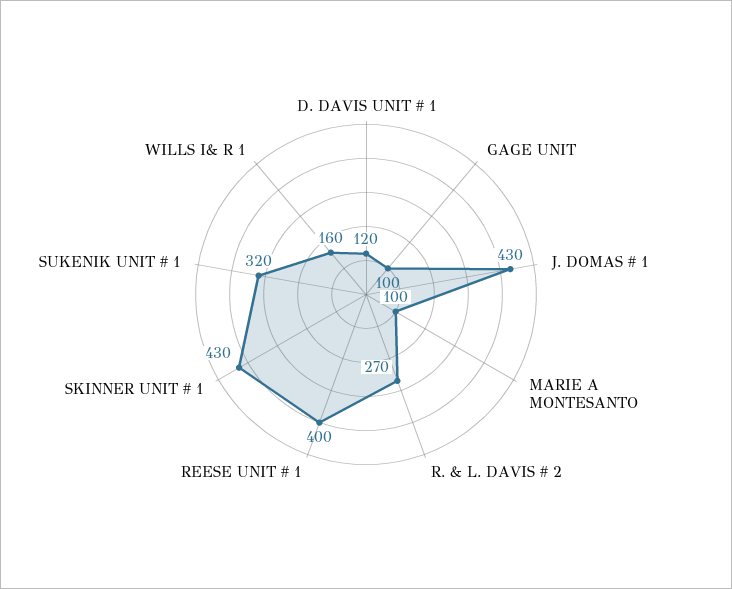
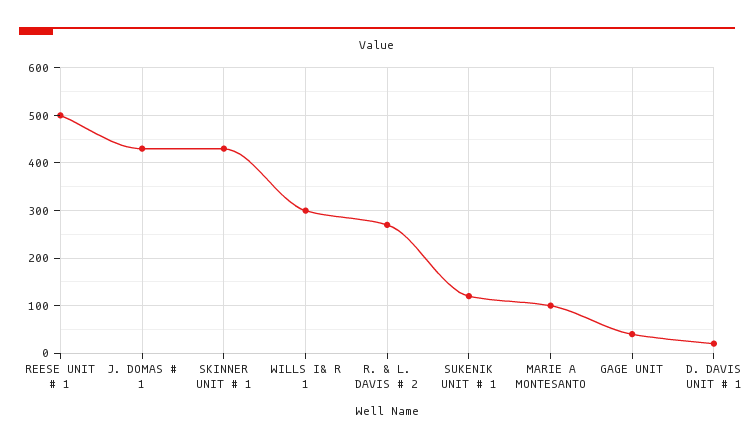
D. DAVIS UNIT # 1: 120 -> 20
GAGE UNIT: 100 -> 40
REESE UNIT # 1: 400 -> 500
SUKENIK UNIT # 1: 320 -> 120
WILLS I& R 1: 160 -> 300

